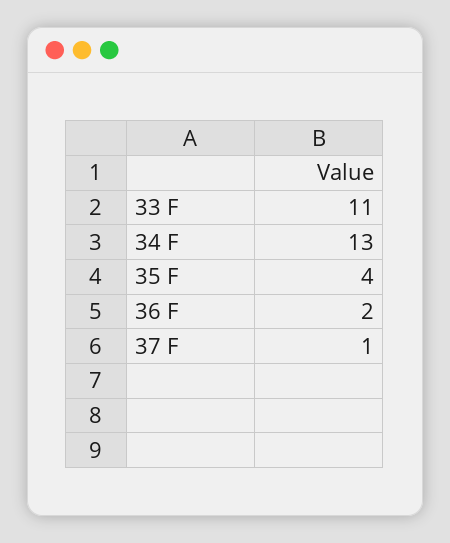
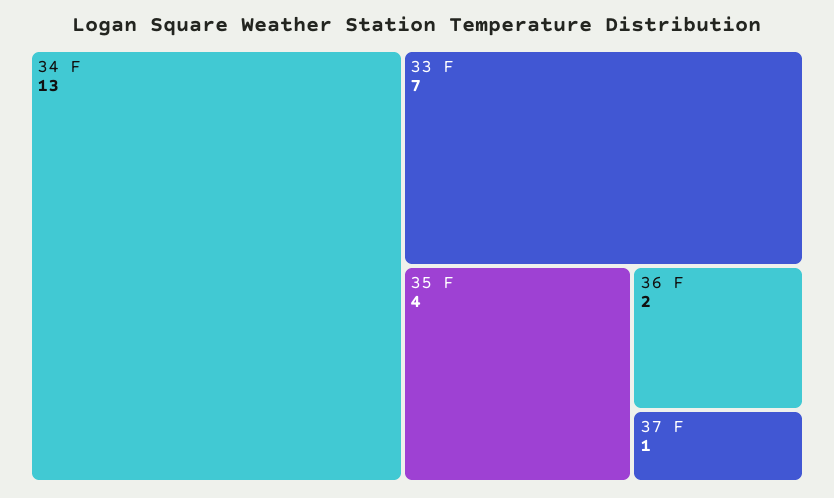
33 F: 11 -> 7

